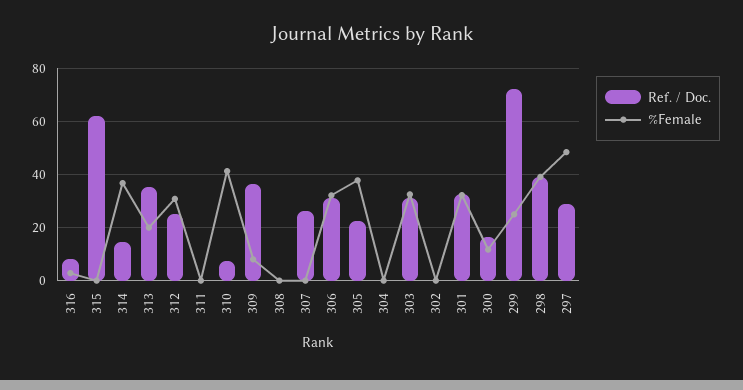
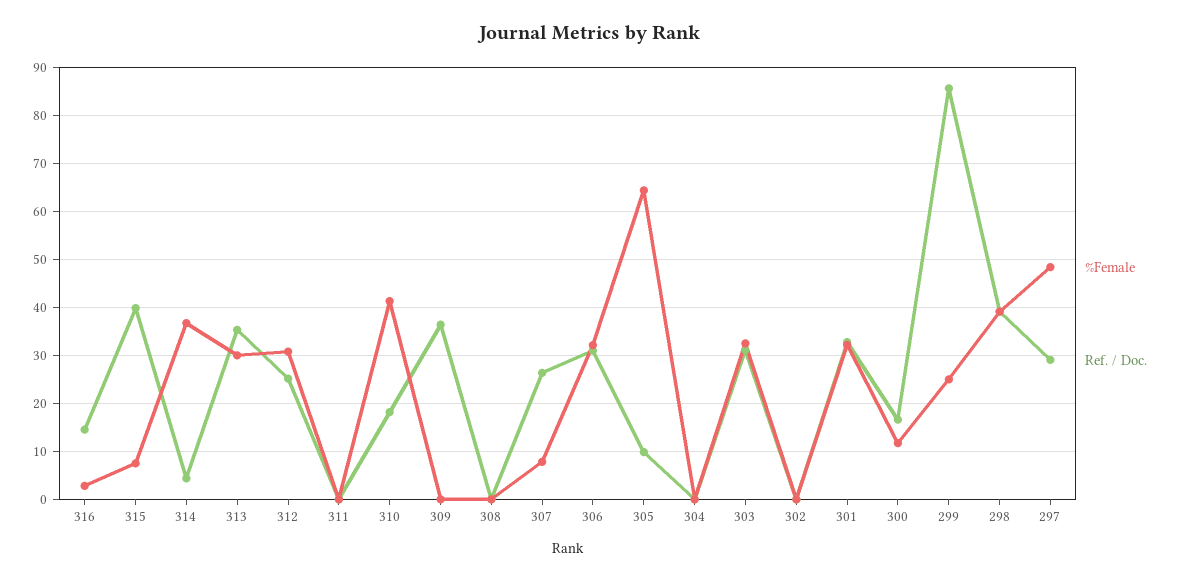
Ref. / Doc., 316: 7.5 -> 14
Ref. / Doc., 315: 62.5 -> 40
%Female, 315: 0 -> 8
Ref. / Doc., 314: 15 -> 4
%Female, 313: 20 -> 30
Ref. / Doc., 310: 7.5 -> 18
%Female, 309: 7.5 -> 0
%Female, 307: 0 -> 8
Ref. / Doc., 305: 22.5 -> 10
%Female, 305: 37.5 -> 64
Ref. / Doc., 299: 72.5 -> 86

